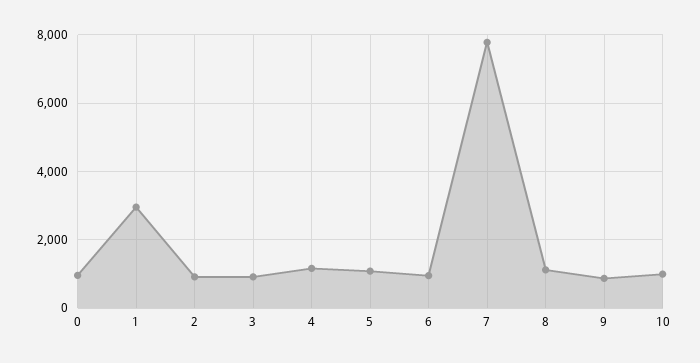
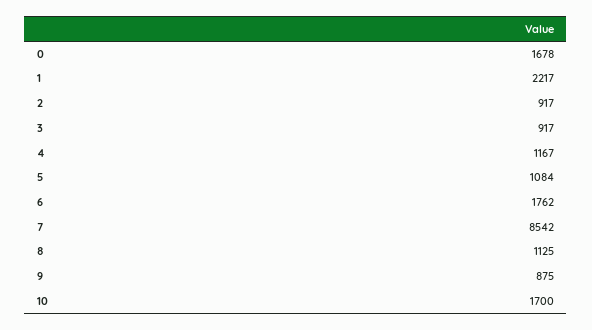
0: 1000 -> 1678
1: 3000 -> 2217
6: 1000 -> 1762
7: 7800 -> 8542
10: 1000 -> 1700

